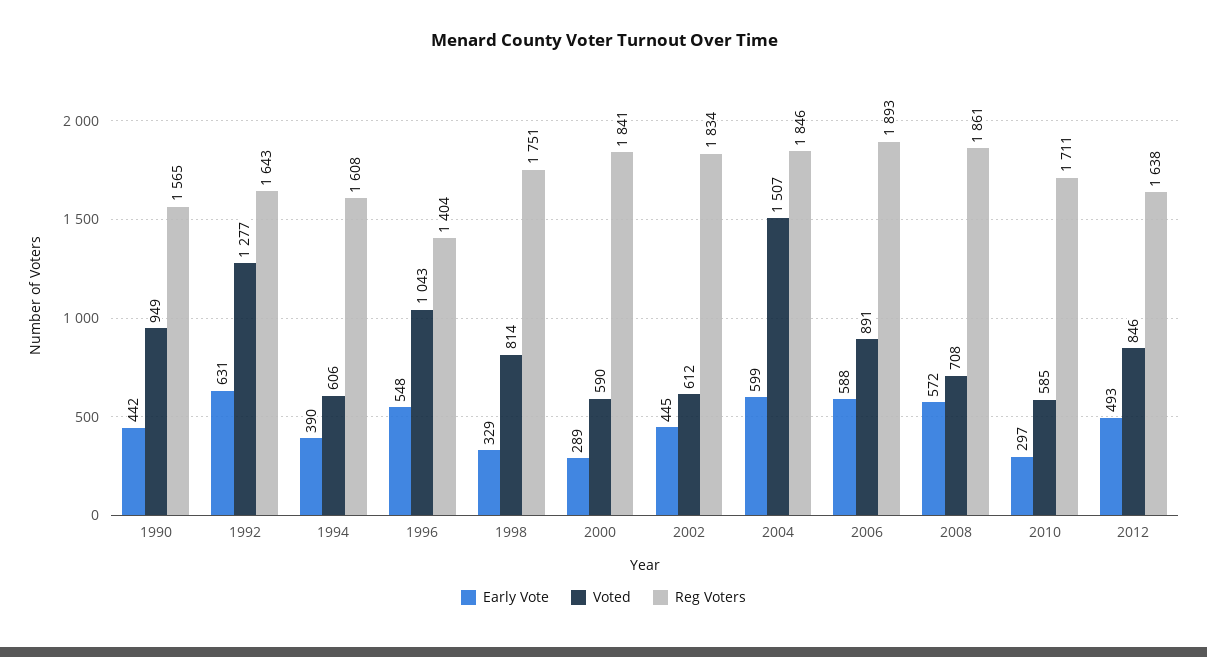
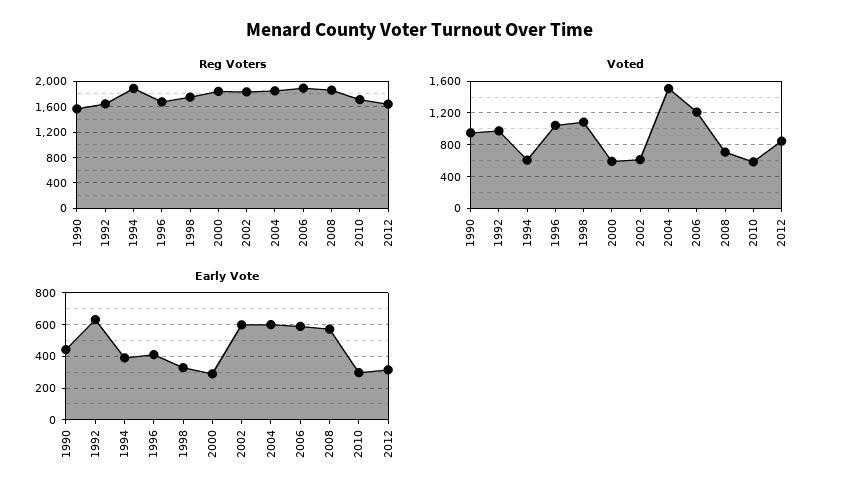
Voted, 1992: 1277 -> 1000
Reg Voters, 1994: 1608 -> 1900
Early Vote, 1996: 548 -> 400
Reg Voters, 1996: 1404 -> 1700
Voted, 1998: 814 -> 1100
Early Vote, 2002: 445 -> 600
Voted, 2006: 891 -> 1200
Early Vote, 2012: 493 -> 300

